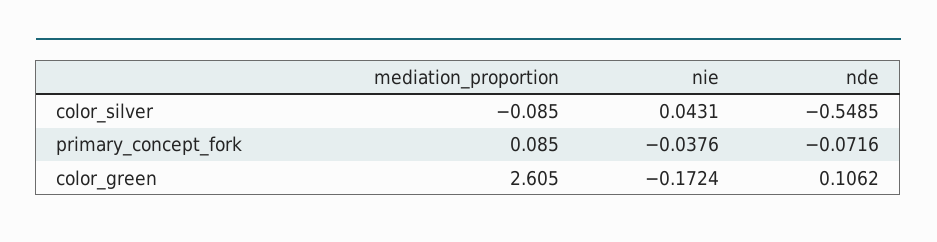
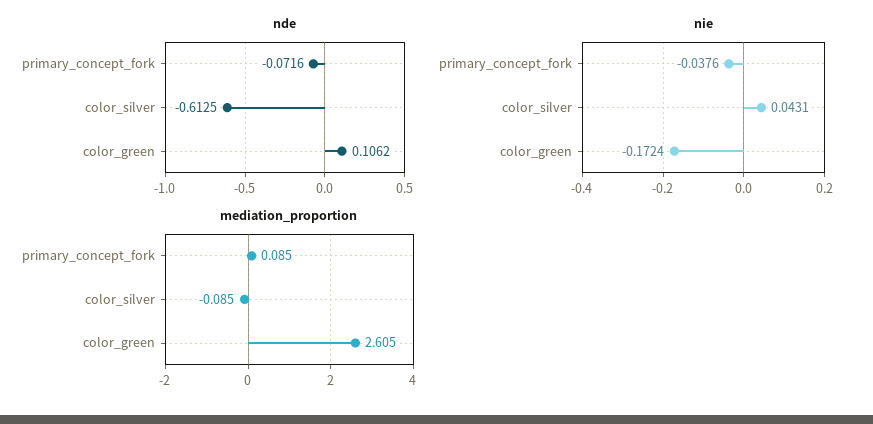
nde, color_silver: -0.5485 -> -0.6125

